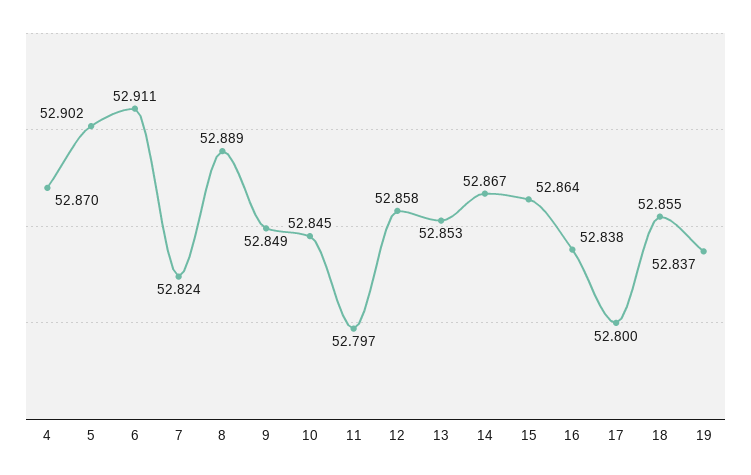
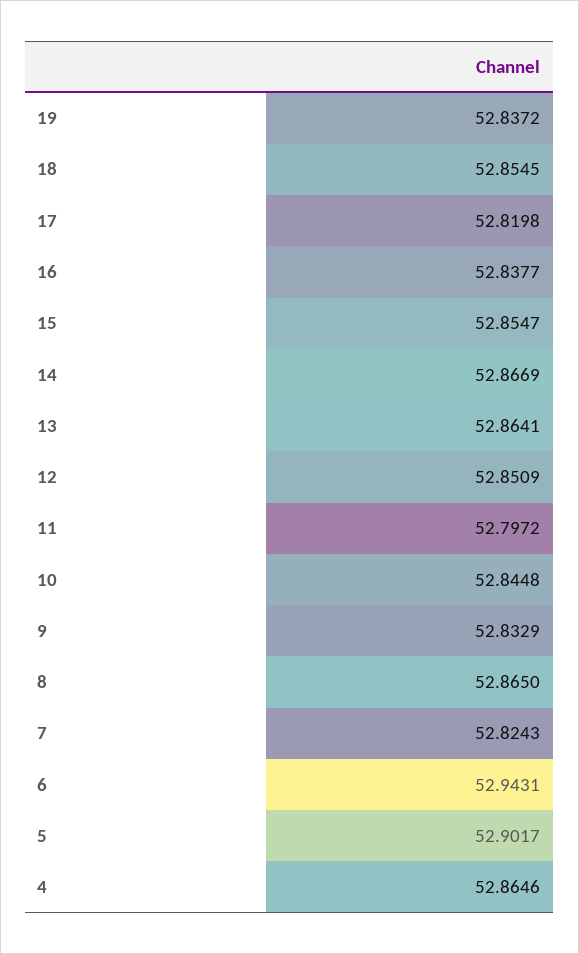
4: 52.87 -> 52.8646
6: 52.911 -> 52.9431
8: 52.889 -> 52.865
9: 52.849 -> 52.8329
12: 52.858 -> 52.8509
13: 52.853 -> 52.8641
15: 52.864 -> 52.8547
17: 52.8 -> 52.8198

